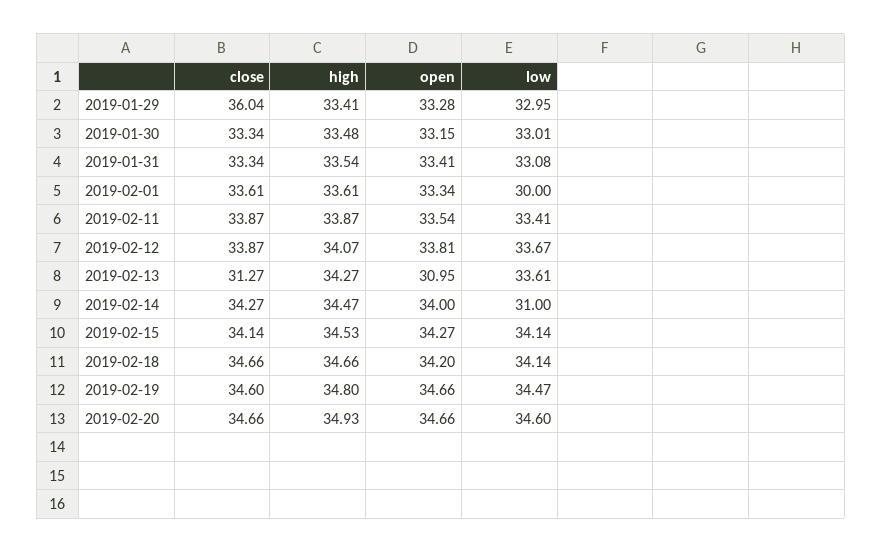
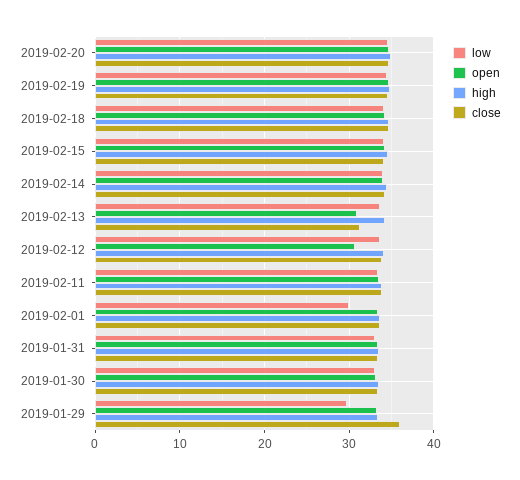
low, 2019-01-29: 32.95 -> 30
open, 2019-02-12: 33.81 -> 31
low, 2019-02-14: 31 -> 34

